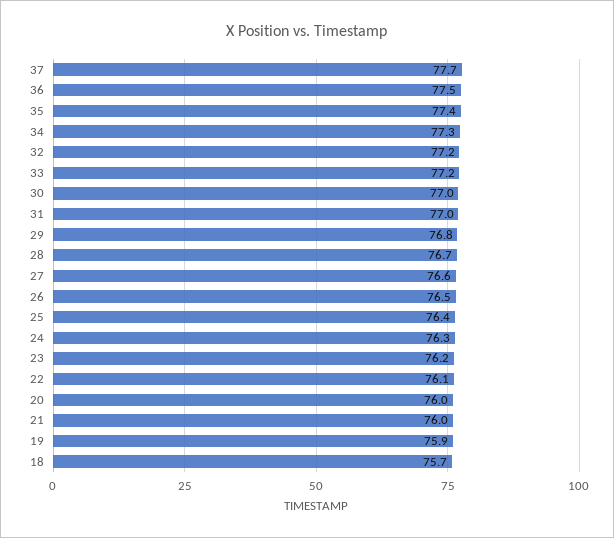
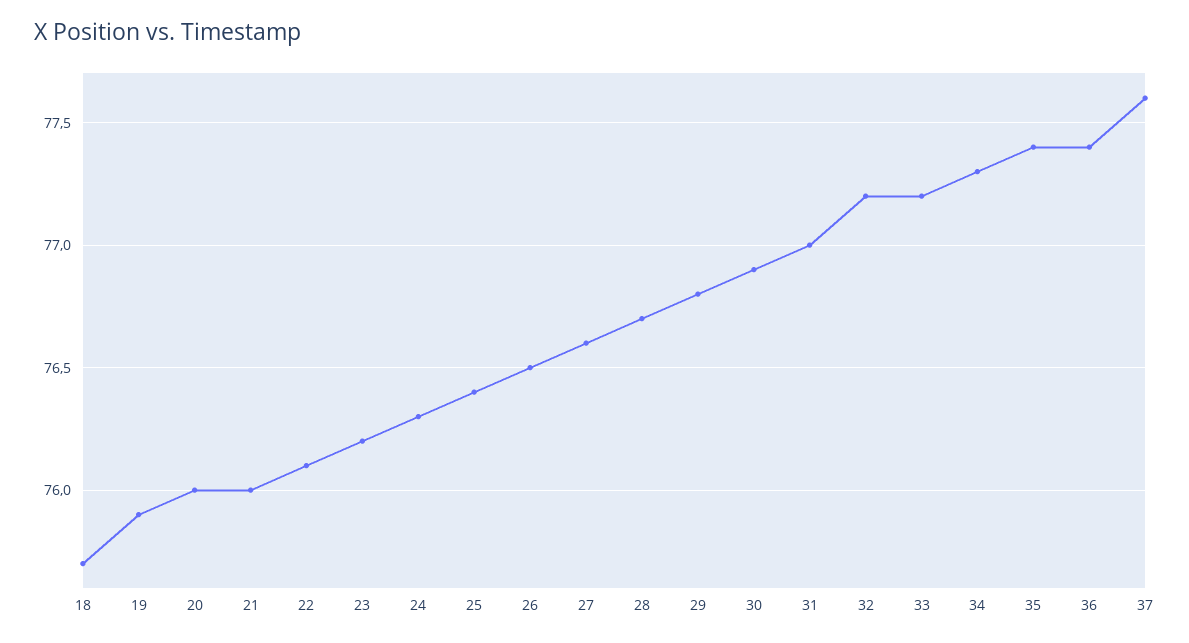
37: 77.7 -> 77.6
36: 77.5 -> 77.4
30: 77 -> 76.9

